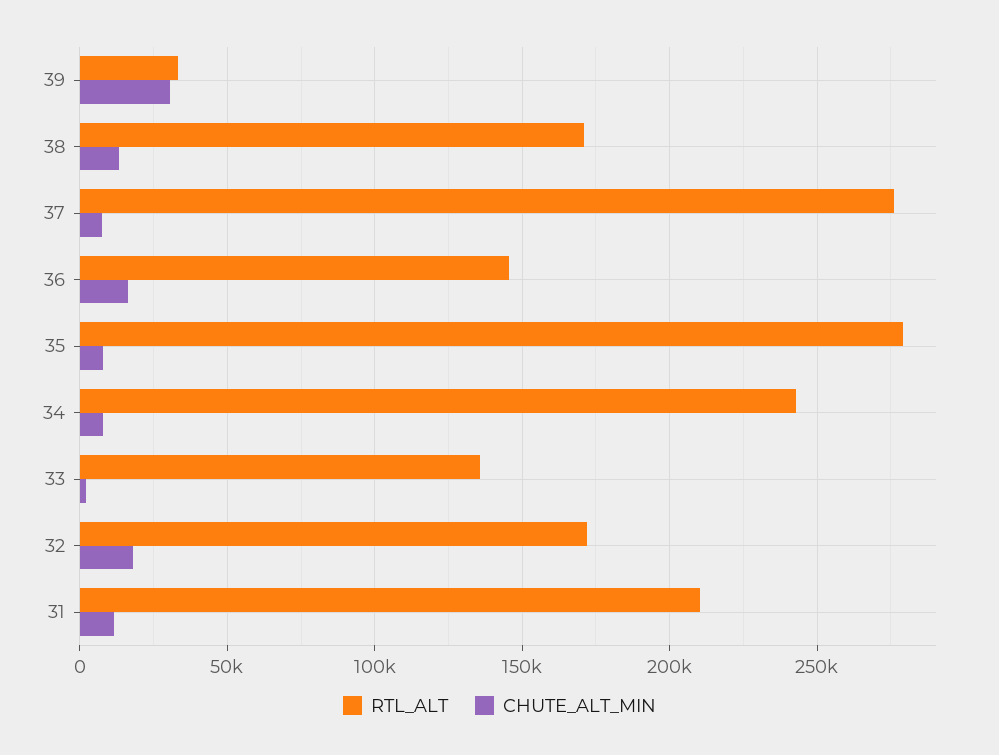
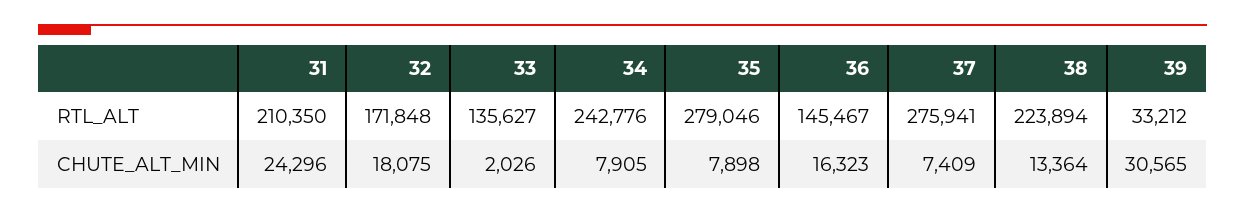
RTL_ALT, 38: 170000 -> 223894
CHUTE_ALT_MIN, 31: 10000 -> 24296

